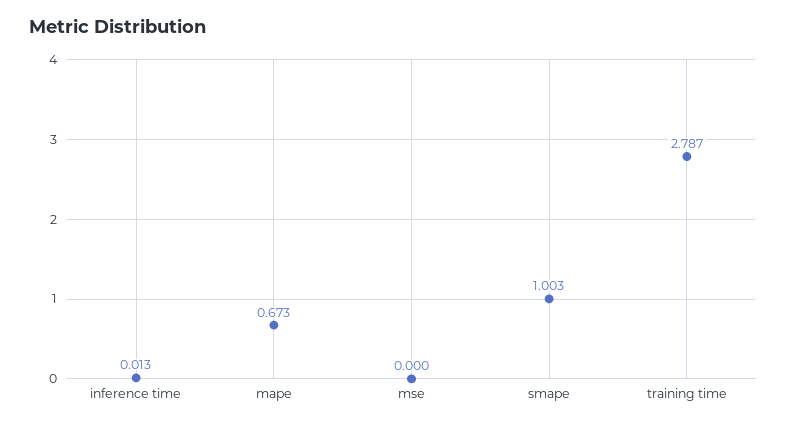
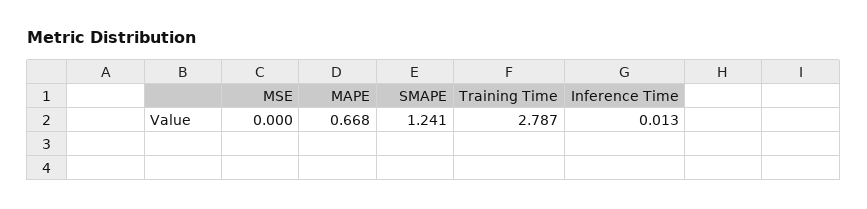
mape: 0.673 -> 0.668
smape: 1.003 -> 1.241

